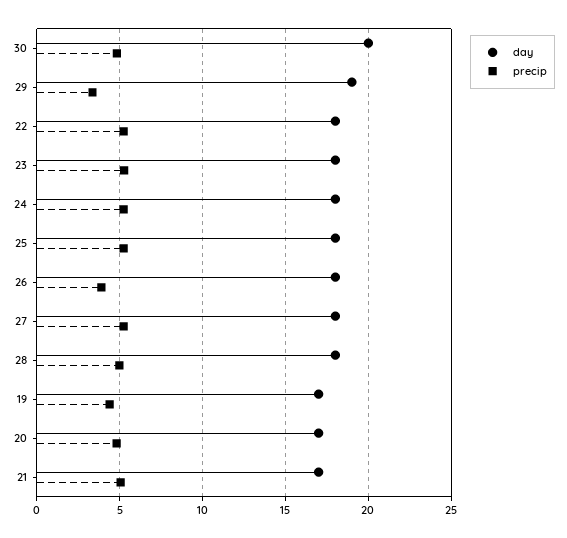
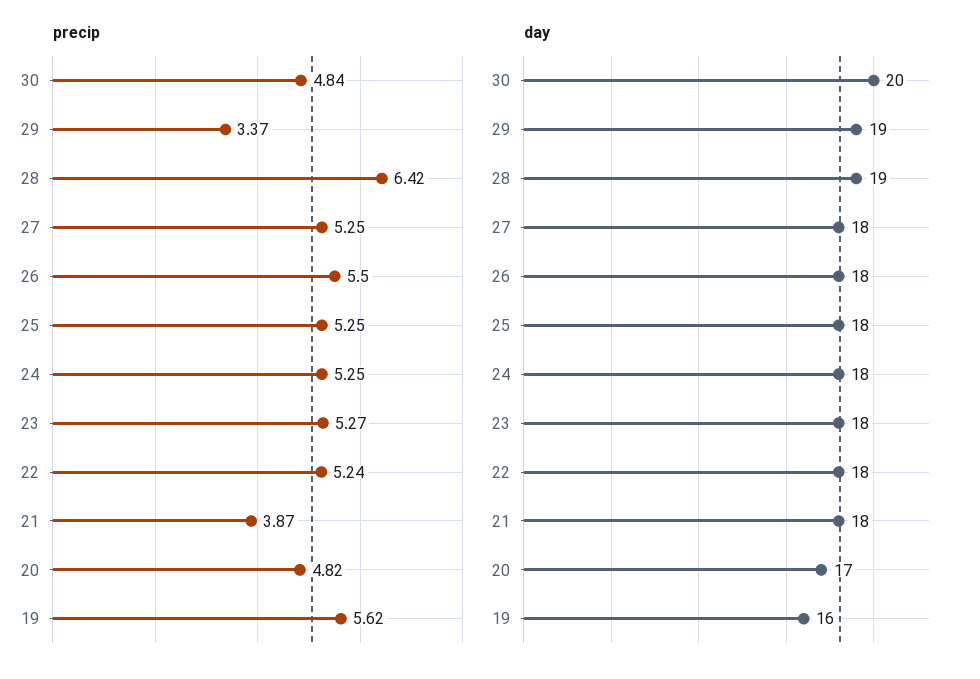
precip, 26: 4 -> 5.5
day, 28: 18 -> 19
precip, 28: 5 -> 6.42
day, 19: 17 -> 16
precip, 19: 4.5 -> 5.62
day, 21: 17 -> 18
precip, 21: 5 -> 3.87

